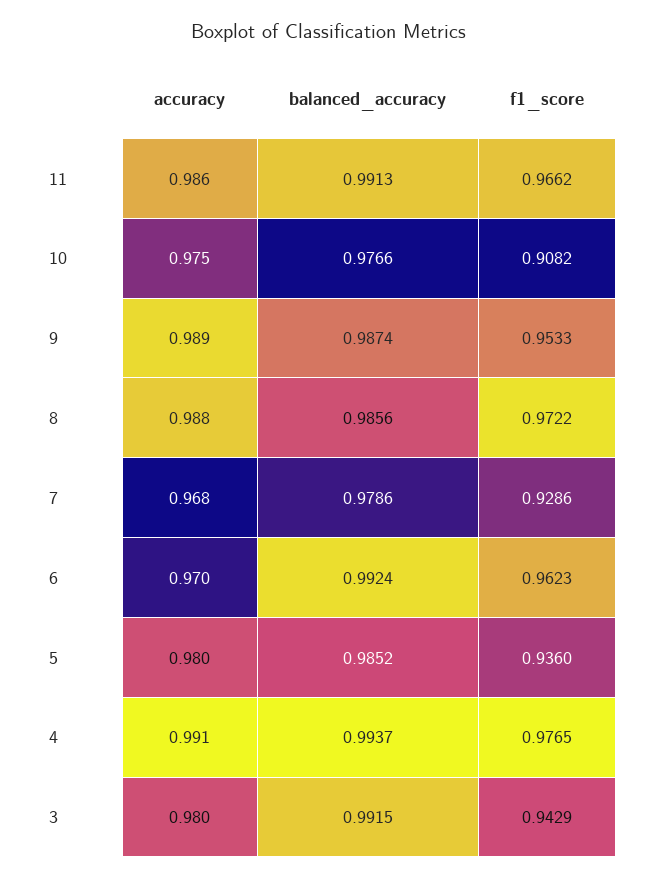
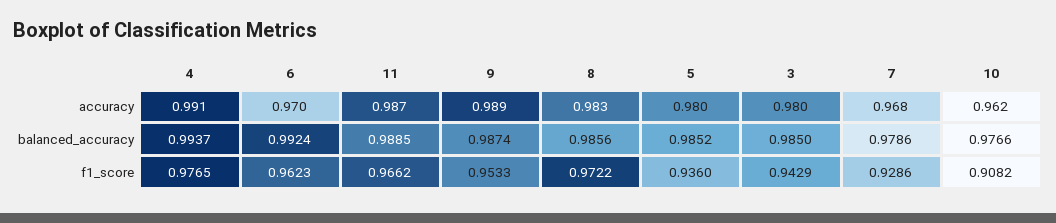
accuracy, 11: 0.986 -> 0.987
balanced_accuracy, 11: 0.9913 -> 0.9885
accuracy, 10: 0.975 -> 0.962
accuracy, 8: 0.988 -> 0.983
balanced_accuracy, 3: 0.9915 -> 0.985

